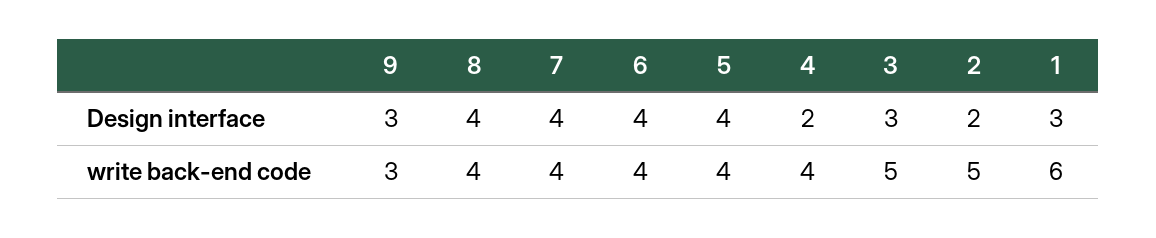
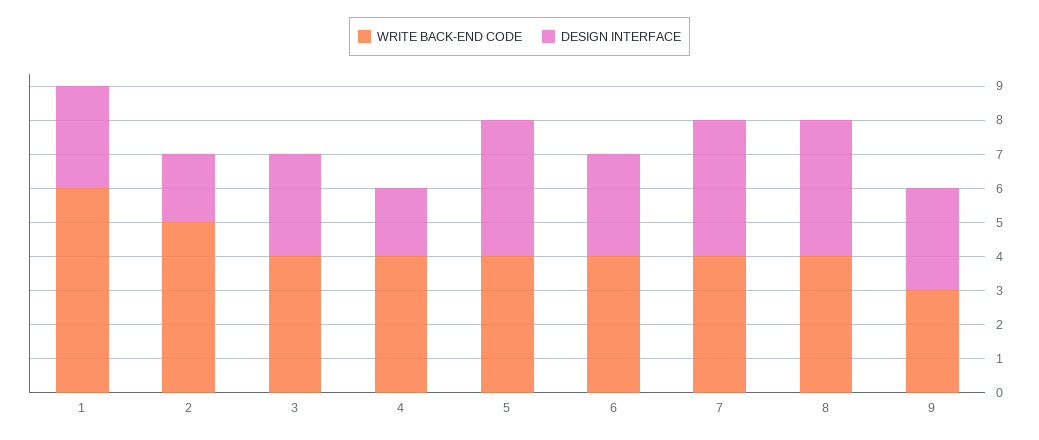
Design interface, 6: 4 -> 3
write back-end code, 3: 5 -> 4

